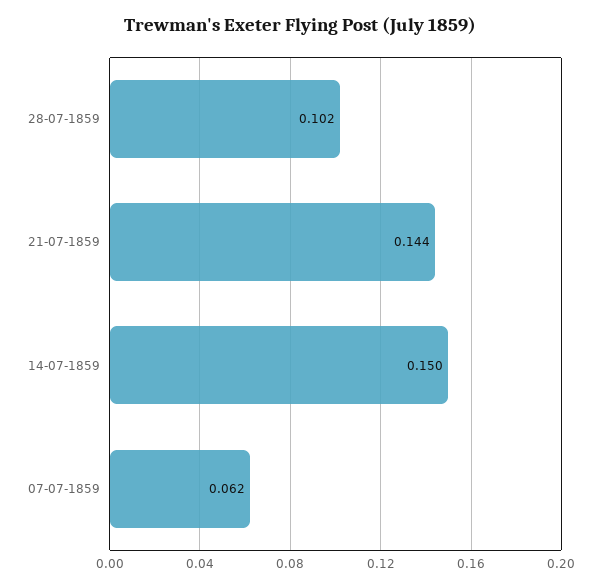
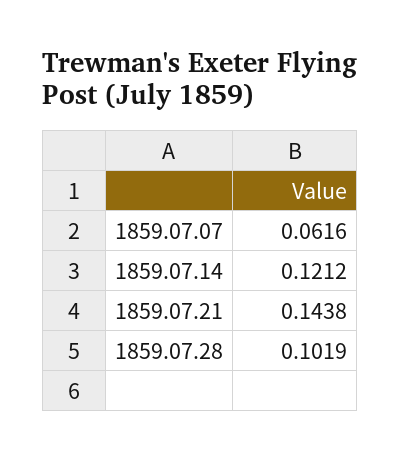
14-07-1859: 0.15 -> 0.1212

